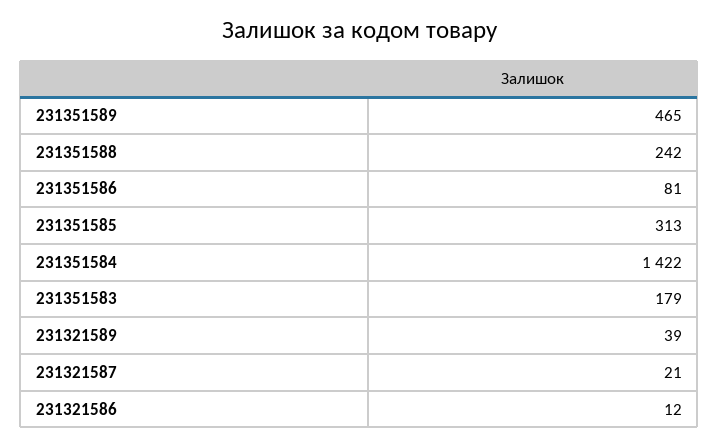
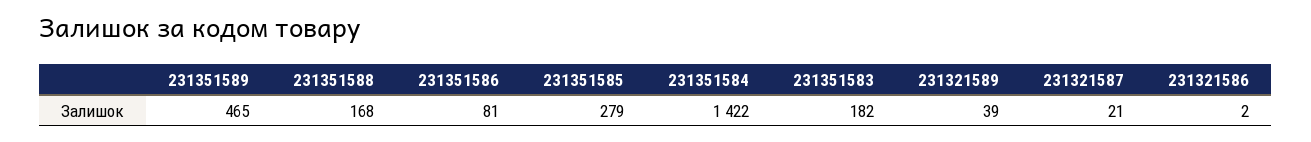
231351588: 242 -> 168
231351585: 313 -> 279
231351583: 179 -> 182
231321586: 12 -> 2

